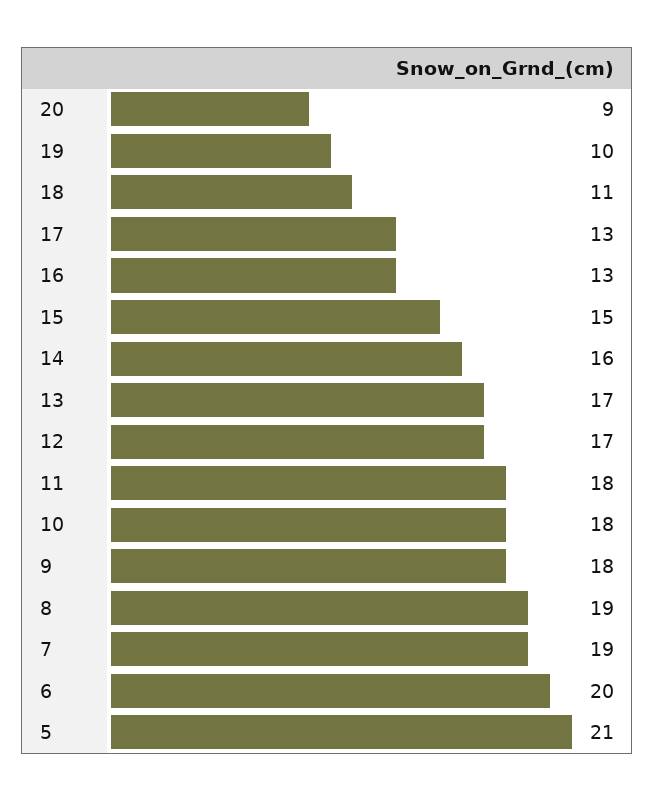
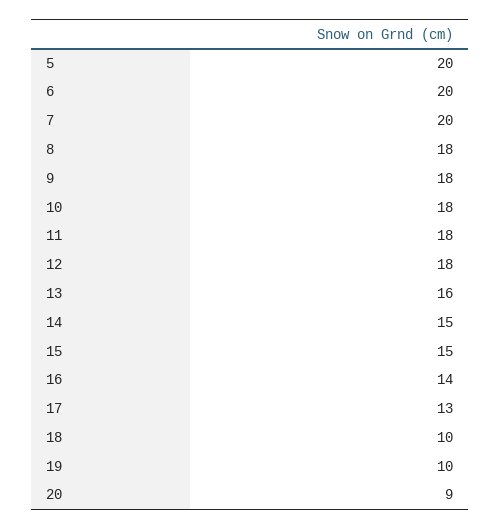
18: 11 -> 10
16: 13 -> 14
14: 16 -> 15
13: 17 -> 16
12: 17 -> 18
8: 19 -> 18
7: 19 -> 20
5: 21 -> 20

